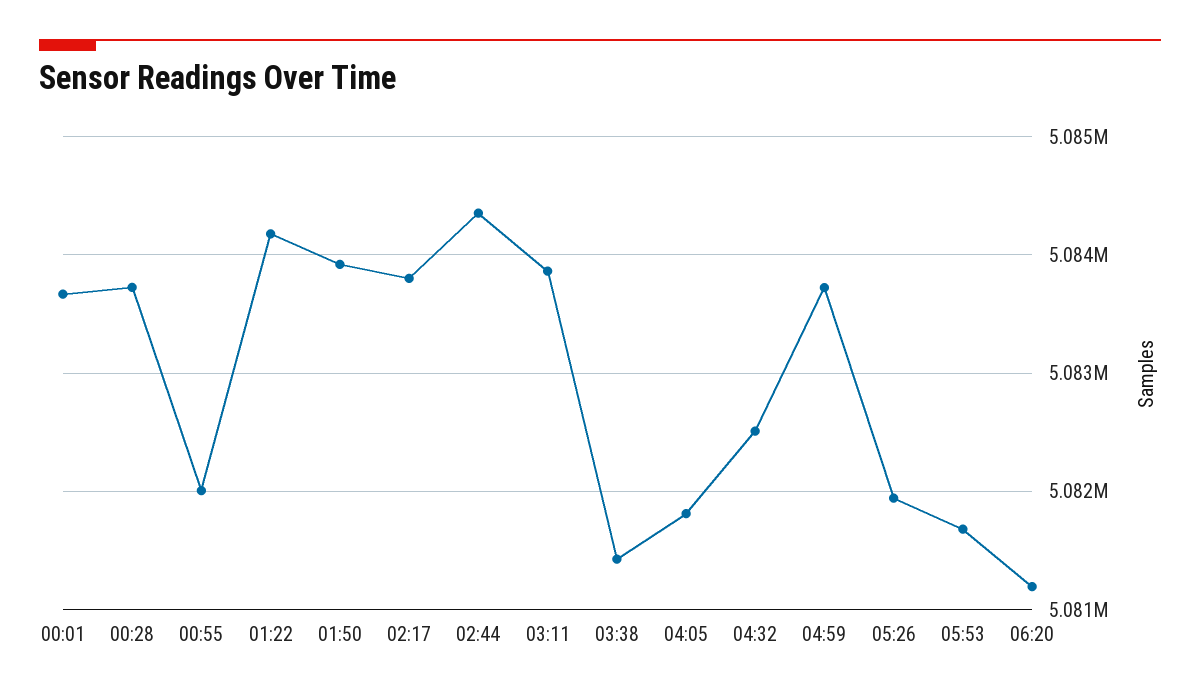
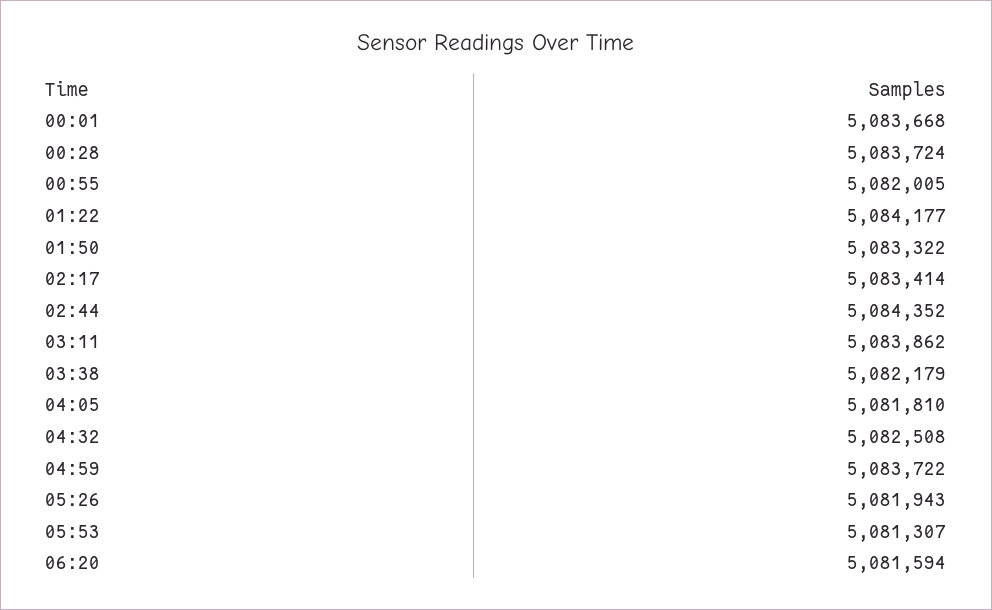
01:50: 5083900 -> 5083322
02:17: 5083800 -> 5083414
03:38: 5081400 -> 5082179
05:53: 5081700 -> 5081307
06:20: 5081200 -> 5081594

